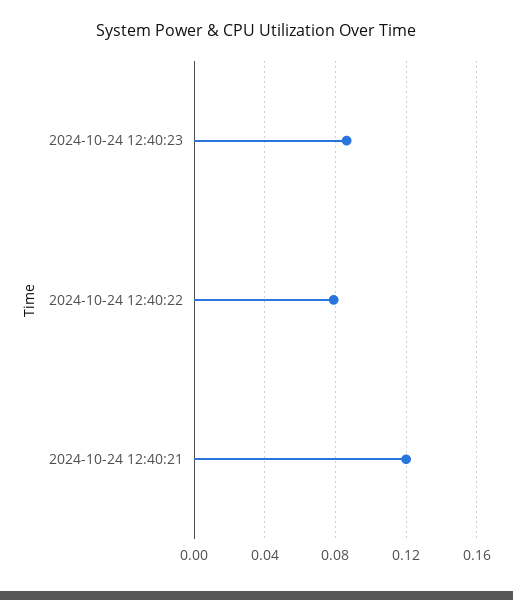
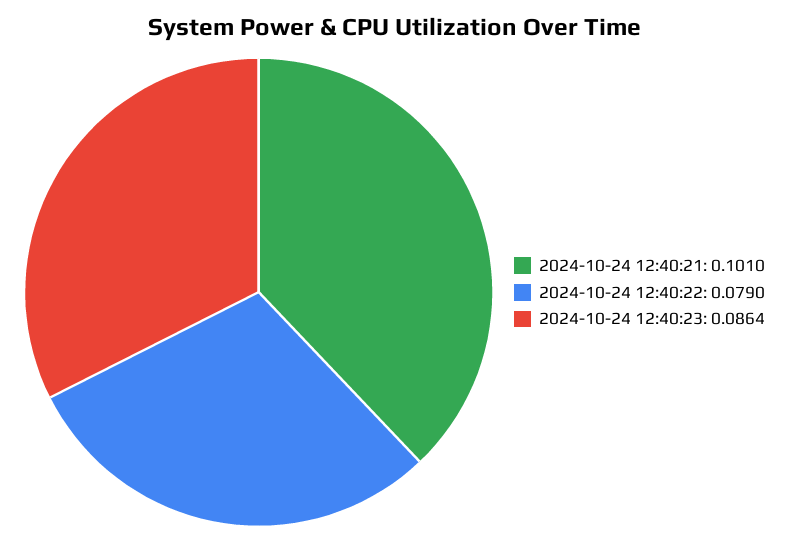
2024-10-24 12:40:21: 0.12 -> 0.101

